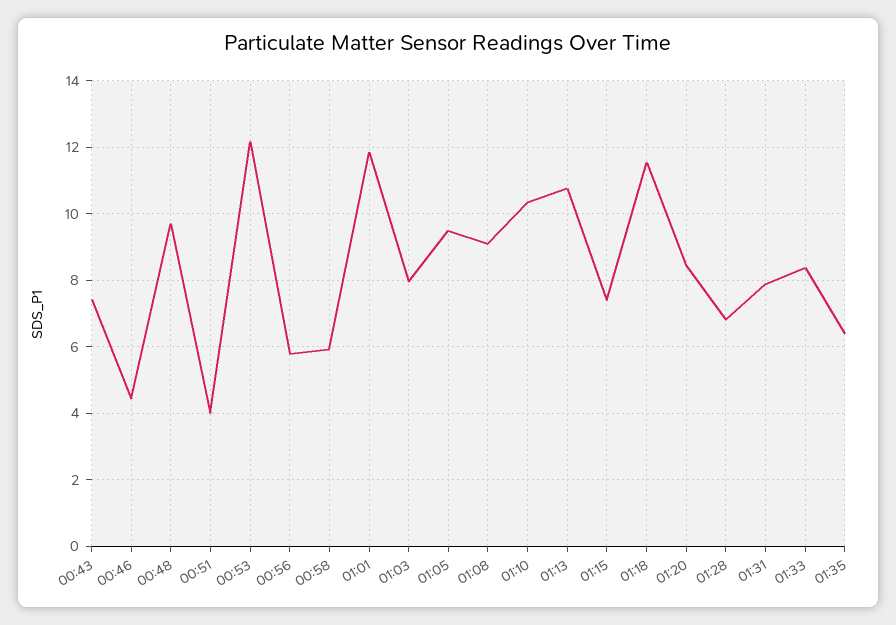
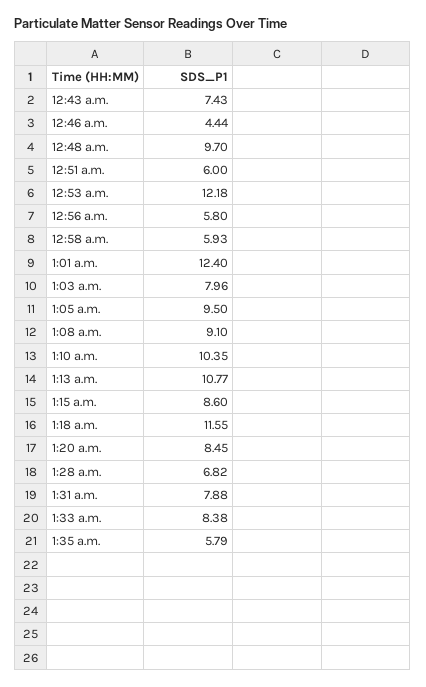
00:51: 4 -> 6
01:01: 11.8 -> 12.4
01:15: 7.4 -> 8.6
01:35: 6.4 -> 5.79

